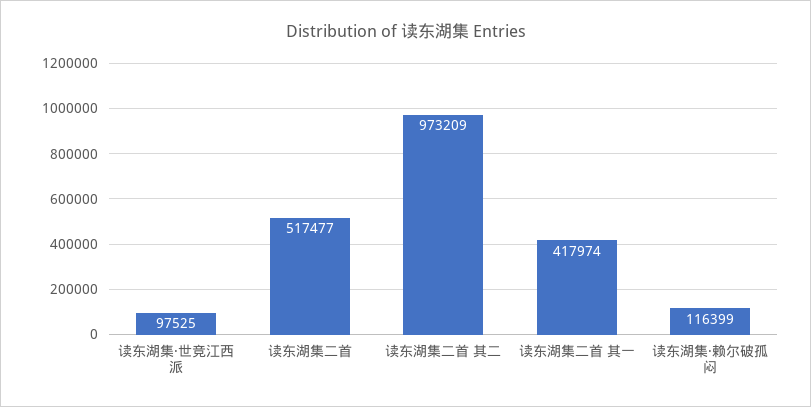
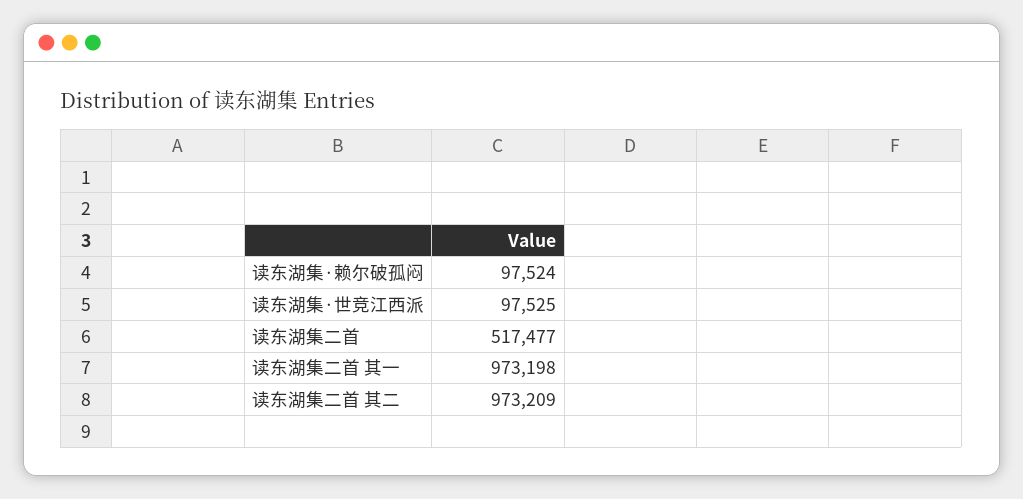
读东湖集二首 其一: 417974 -> 973198
读东湖集·赖尔破孤闷: 116399 -> 97524

